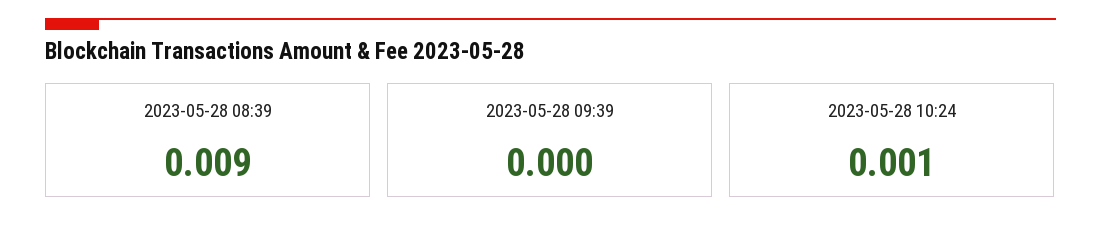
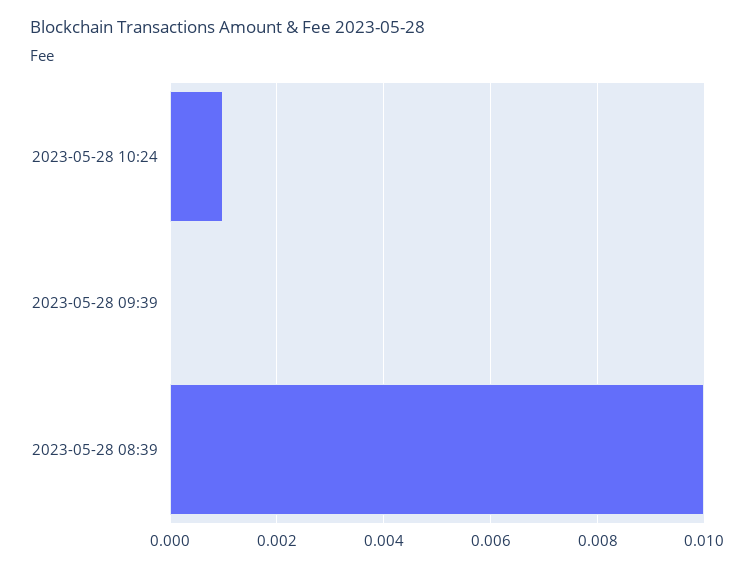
2023-05-28 08:39: 0.009 -> 0.01

